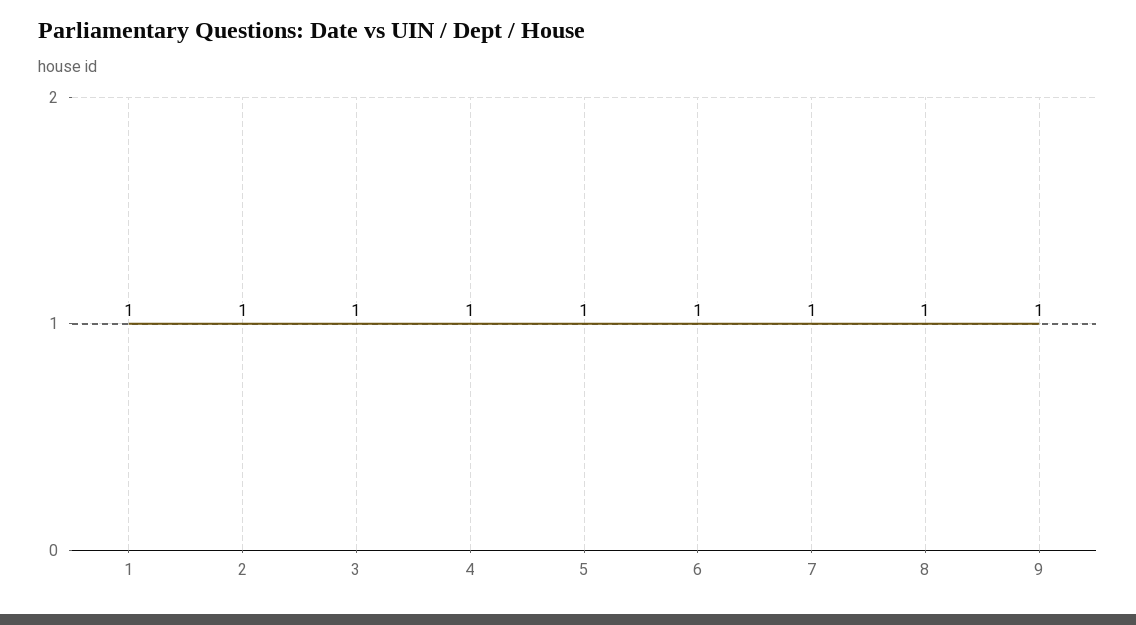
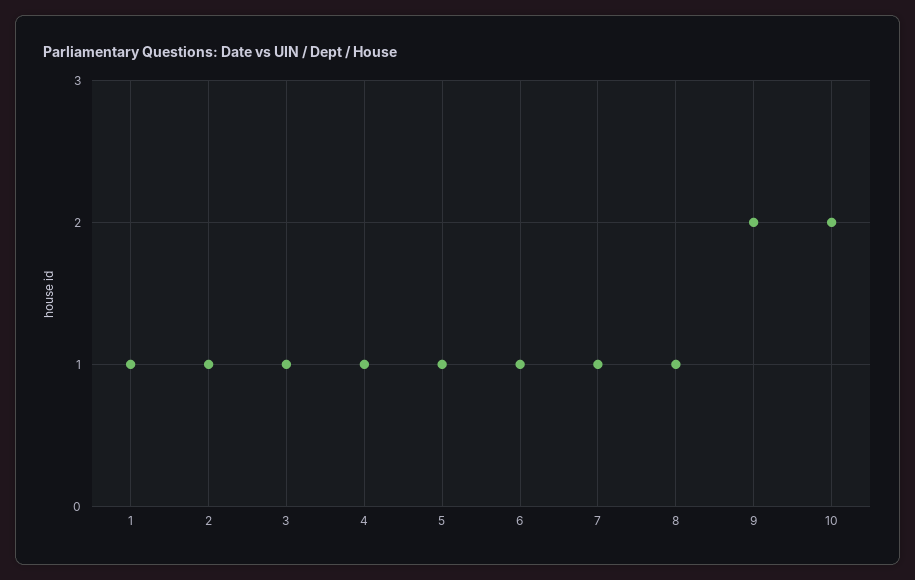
9: 1 -> 2
10: none -> 2

